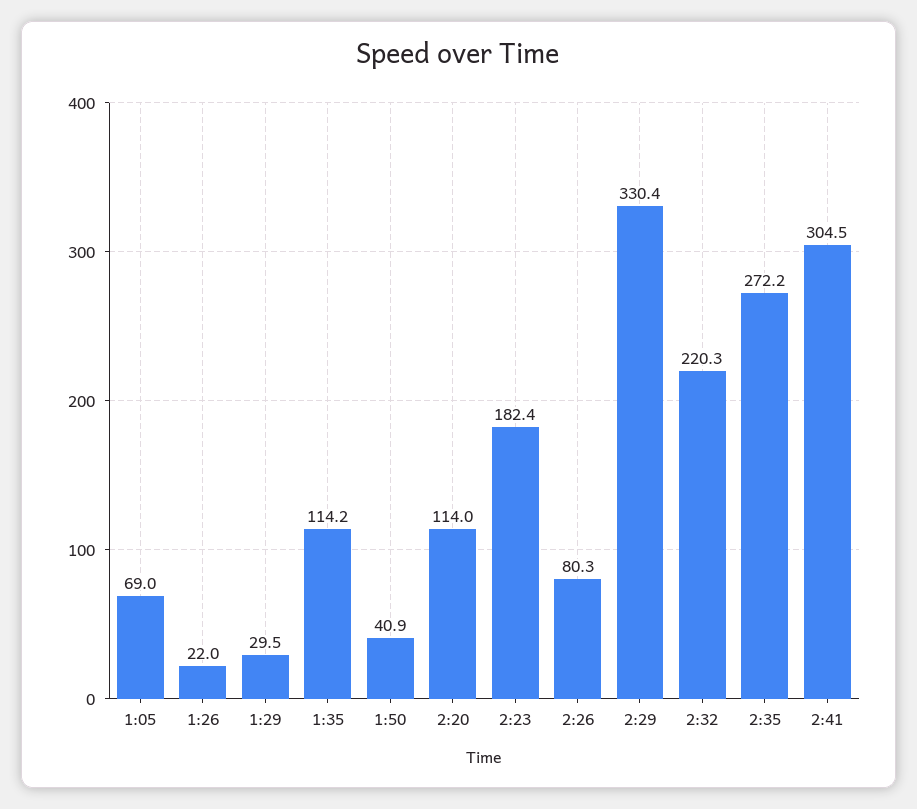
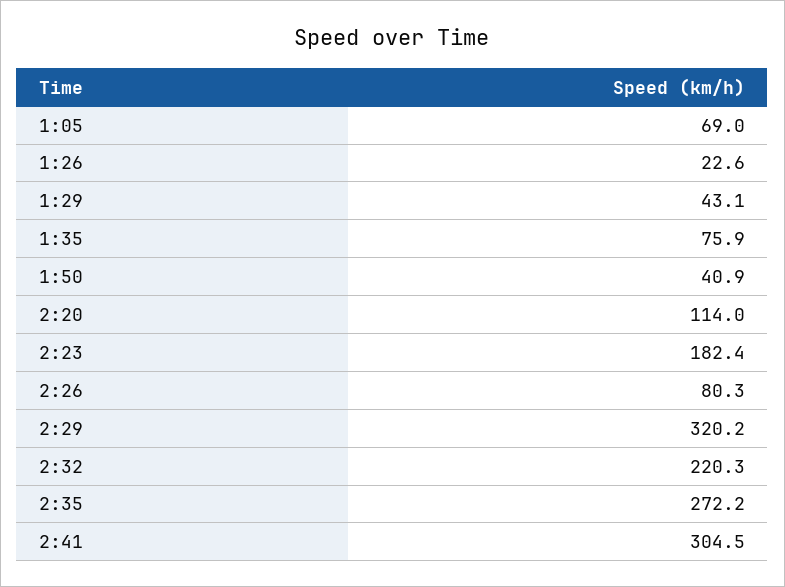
1:26: 22 -> 22.6
1:29: 29.5 -> 43.1
1:35: 114.2 -> 75.9
2:29: 330.4 -> 320.2

